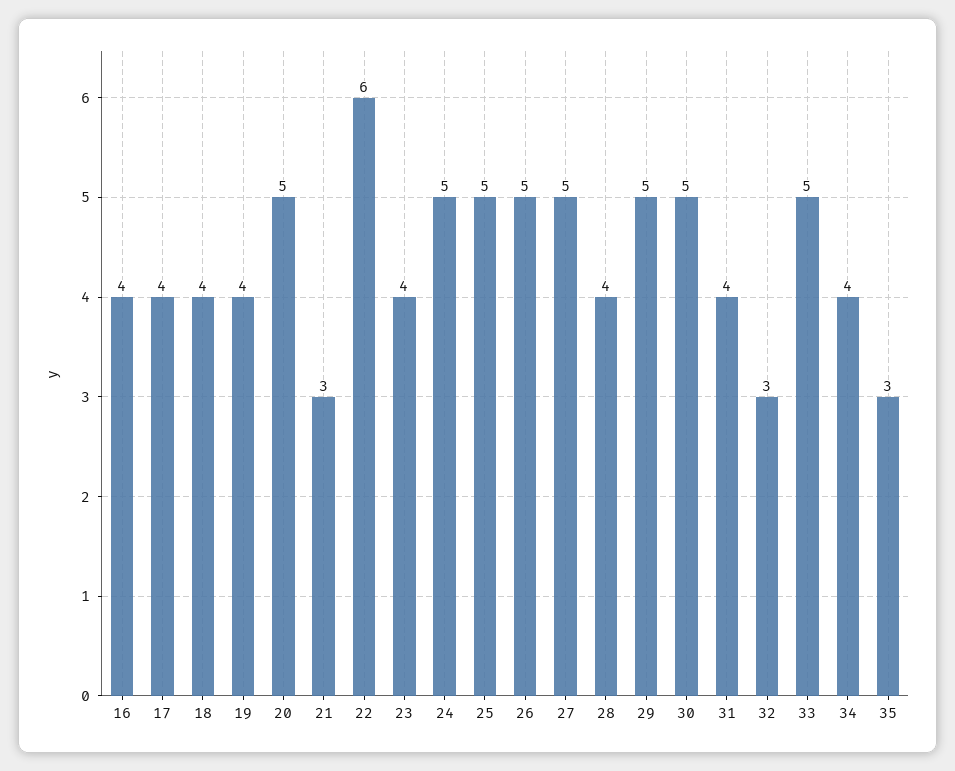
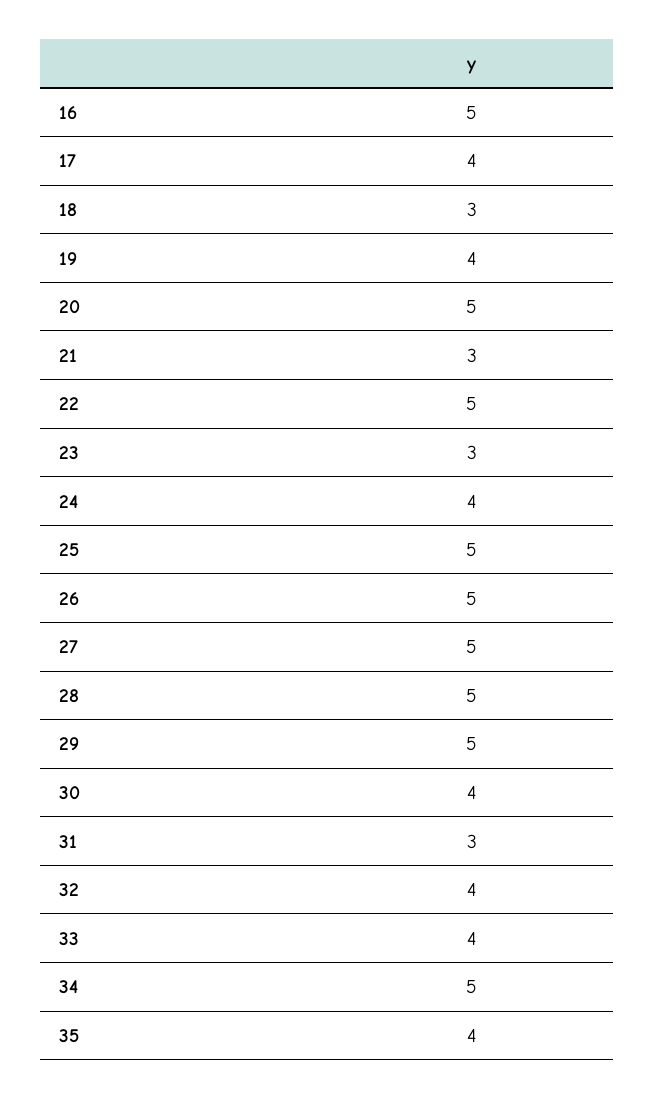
16: 4 -> 5
18: 4 -> 3
22: 6 -> 5
23: 4 -> 3
24: 5 -> 4
28: 4 -> 5
30: 5 -> 4
31: 4 -> 3
32: 3 -> 4
33: 5 -> 4
34: 4 -> 5
35: 3 -> 4

